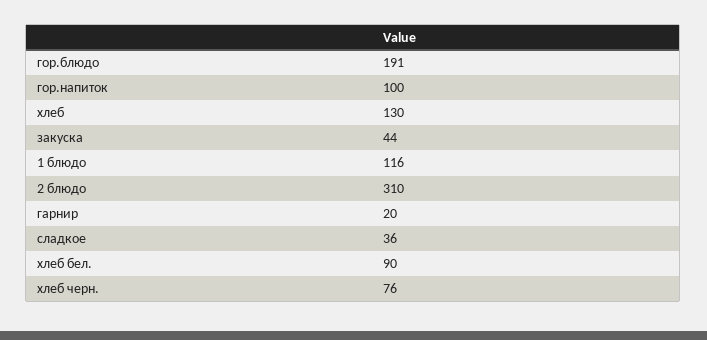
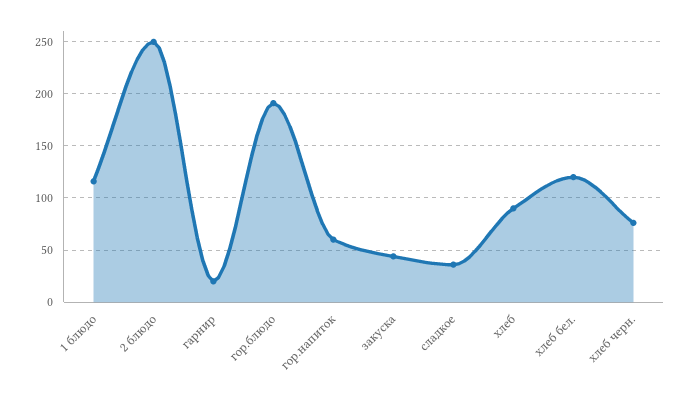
гор.напиток: 100 -> 60
хлеб: 130 -> 90
2 блюдо: 310 -> 250
хлеб бел.: 90 -> 120

